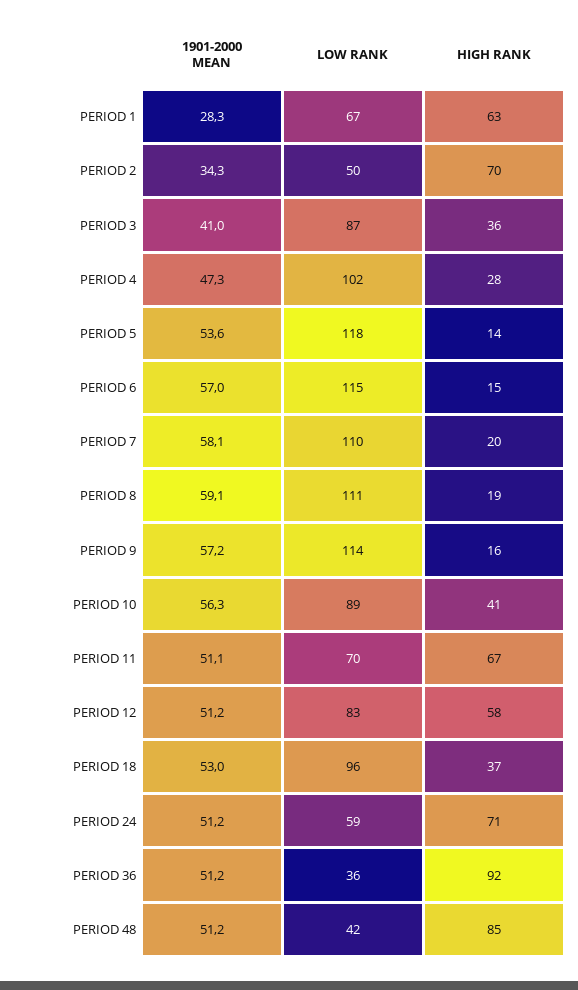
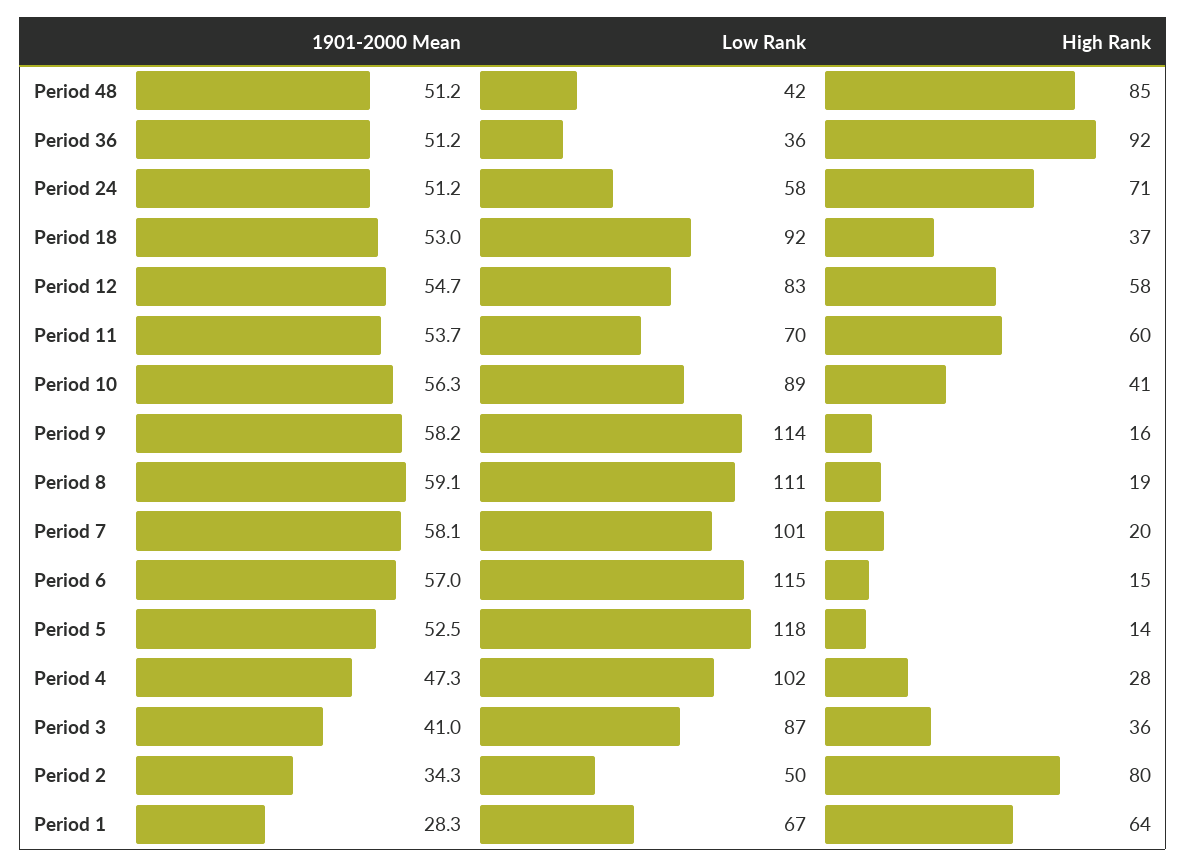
HIGH RANK, PERIOD 1: 63 -> 64
HIGH RANK, PERIOD 2: 70 -> 80
1901-2000 MEAN, PERIOD 5: 53.6 -> 52.5
LOW RANK, PERIOD 7: 110 -> 101
1901-2000 MEAN, PERIOD 9: 57.2 -> 58.2
1901-2000 MEAN, PERIOD 11: 51.1 -> 53.7
HIGH RANK, PERIOD 11: 67 -> 60
1901-2000 MEAN, PERIOD 12: 51.2 -> 54.7
LOW RANK, PERIOD 18: 96 -> 92
LOW RANK, PERIOD 24: 59 -> 58

